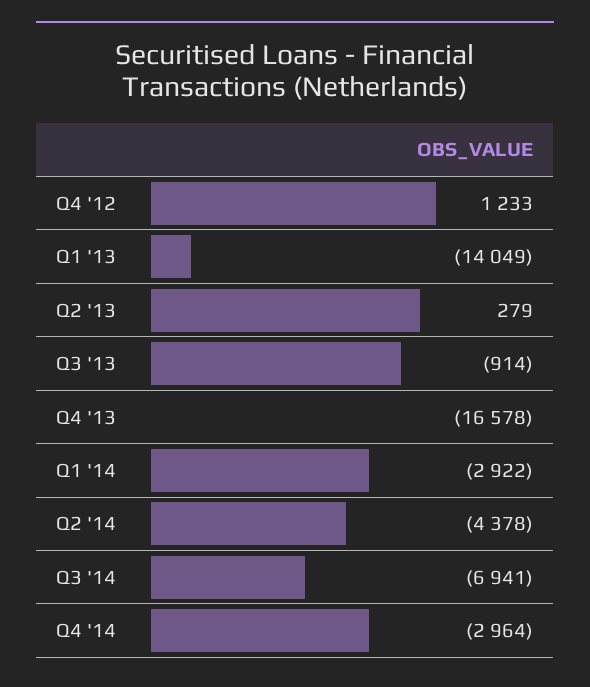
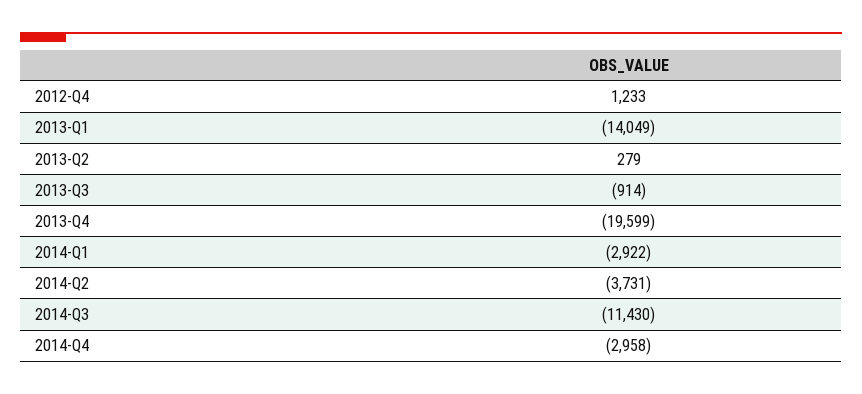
Q4 '13: -16578 -> -19599
Q2 '14: -4378 -> -3731
Q3 '14: -6941 -> -11430
Q4 '14: -2964 -> -2958

